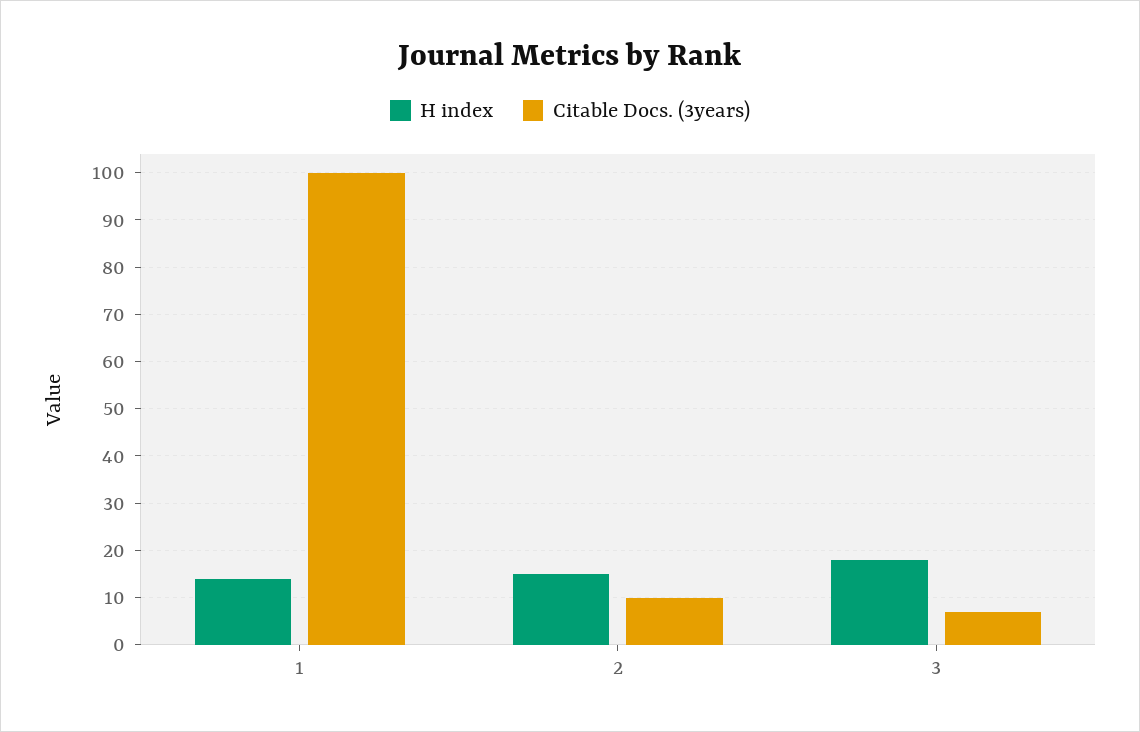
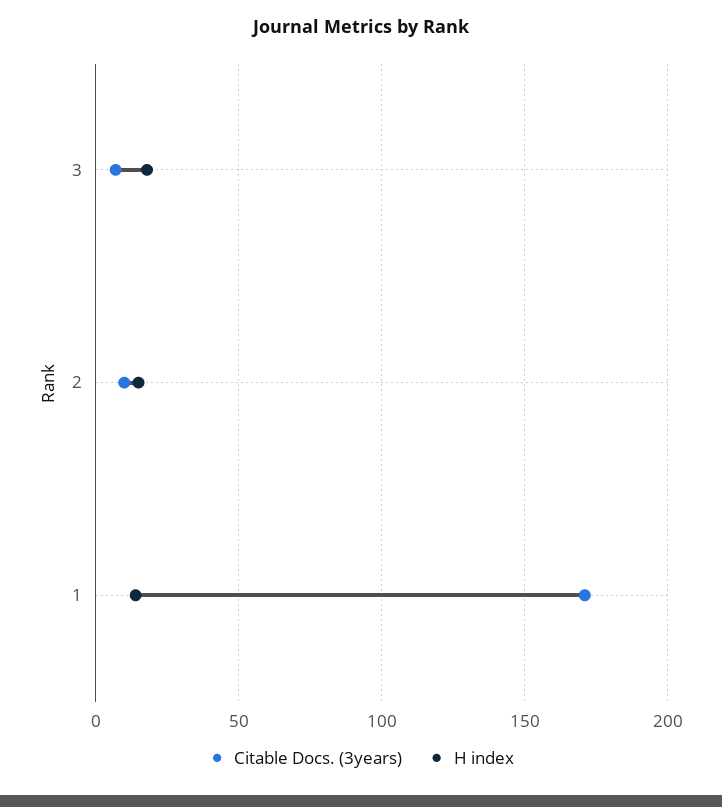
Citable Docs. (3years), 1: 100 -> 170

